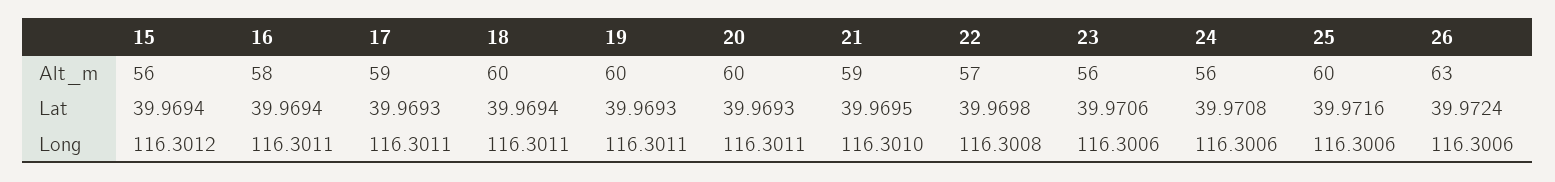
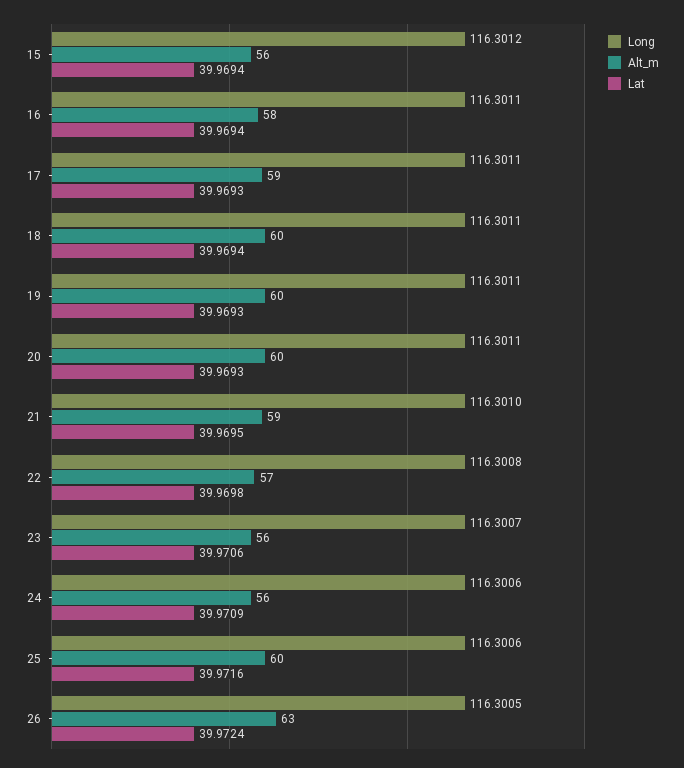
Lat, 24: 39.9708 -> 39.9709
Long, 23: 116.3006 -> 116.3007
Long, 26: 116.3006 -> 116.3005

